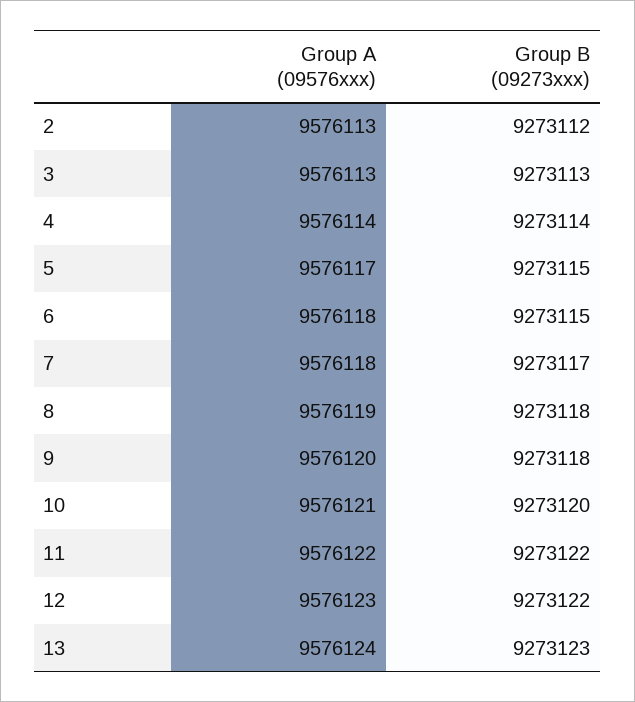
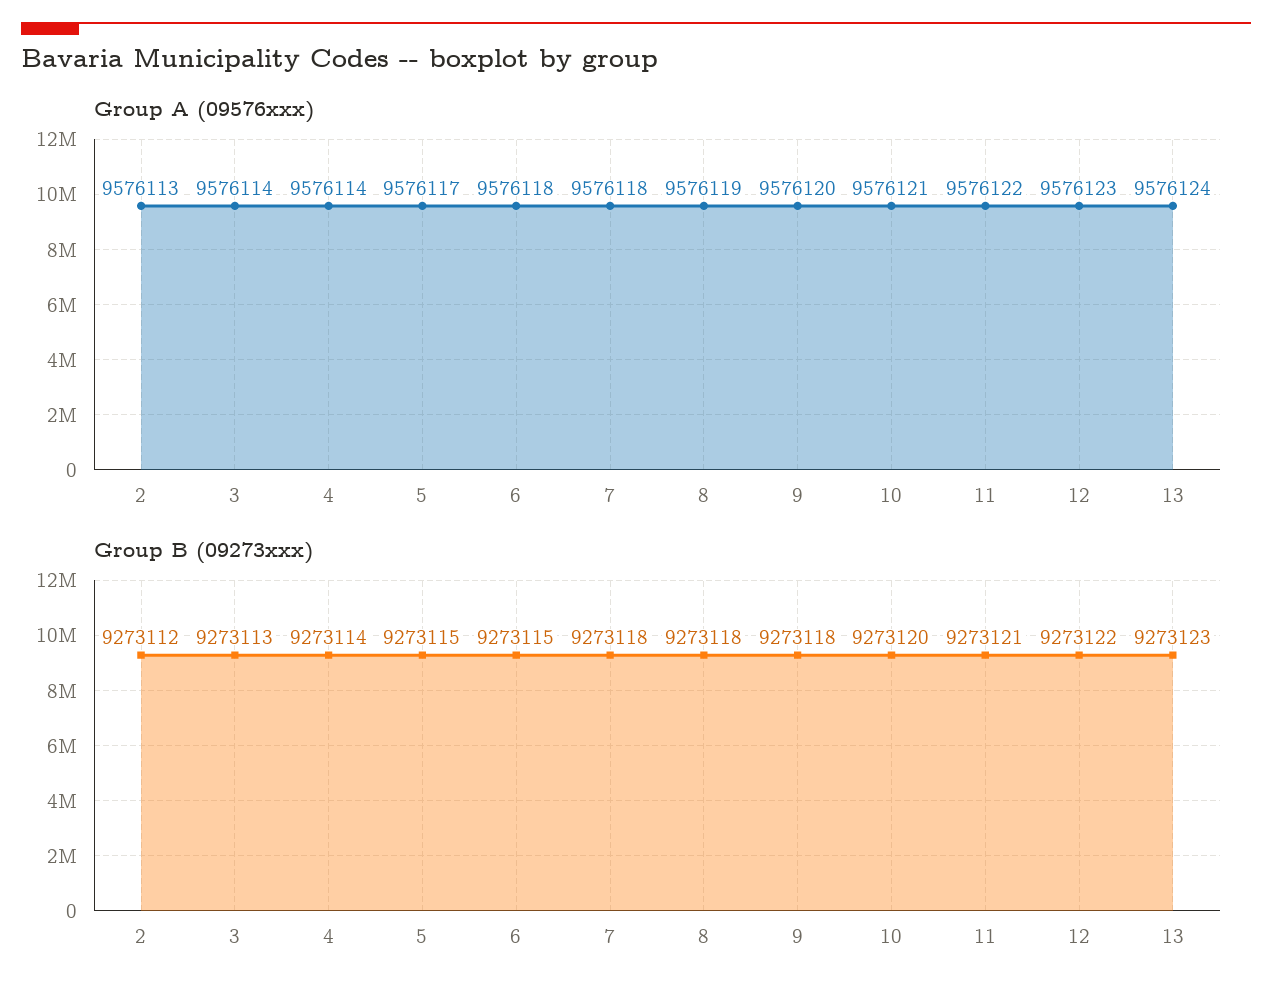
Group A (09576xxx), 3: 9576113 -> 9576114
Group B (09273xxx), 7: 9273117 -> 9273118
Group B (09273xxx), 11: 9273122 -> 9273121

